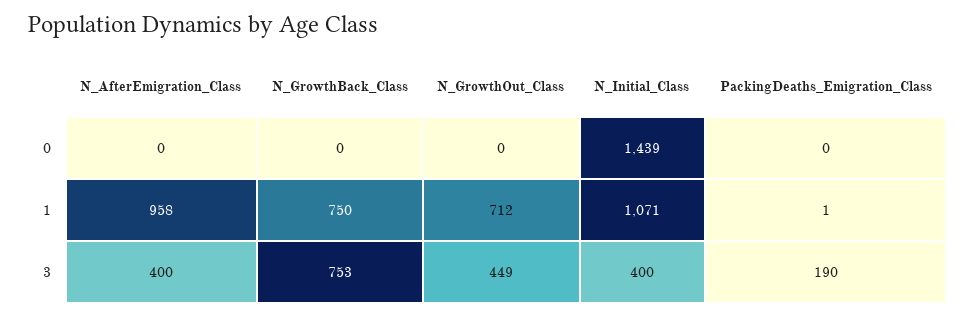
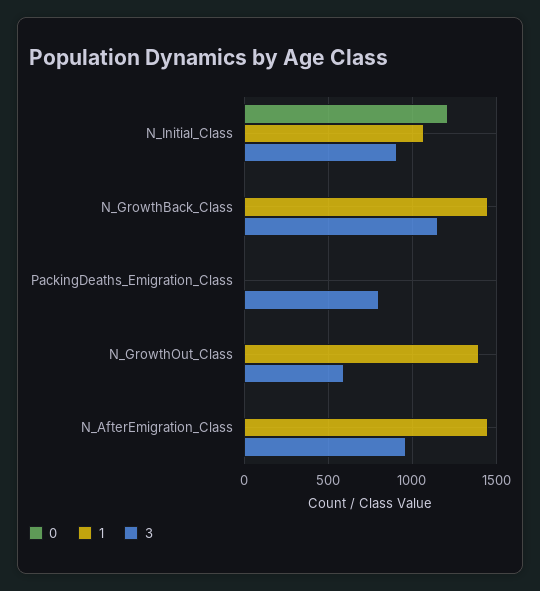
0, N_Initial_Class: 1439 -> 1200
1, N_AfterEmigration_Class: 958 -> 1450
1, N_GrowthBack_Class: 750 -> 1450
1, N_GrowthOut_Class: 712 -> 1400
3, N_AfterEmigration_Class: 400 -> 950
3, N_GrowthBack_Class: 753 -> 1150
3, N_GrowthOut_Class: 449 -> 600
3, N_Initial_Class: 400 -> 900
3, PackingDeaths_Emigration_Class: 190 -> 800

